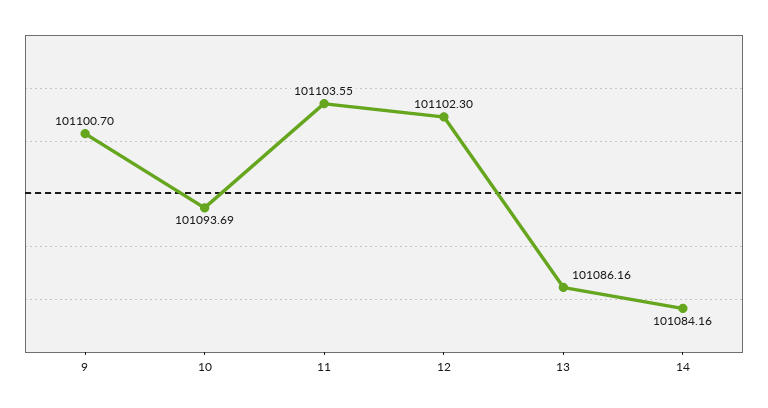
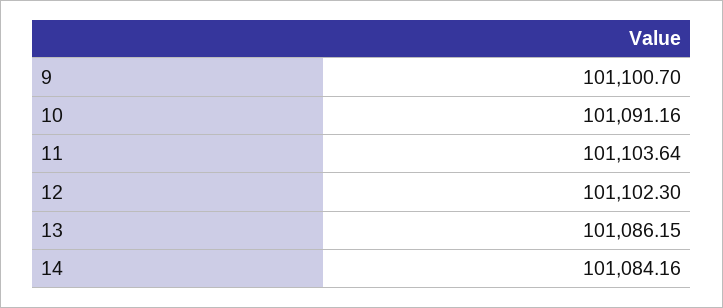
10: 101093.69 -> 101091.16
11: 101103.55 -> 101103.64
13: 101086.16 -> 101086.15

